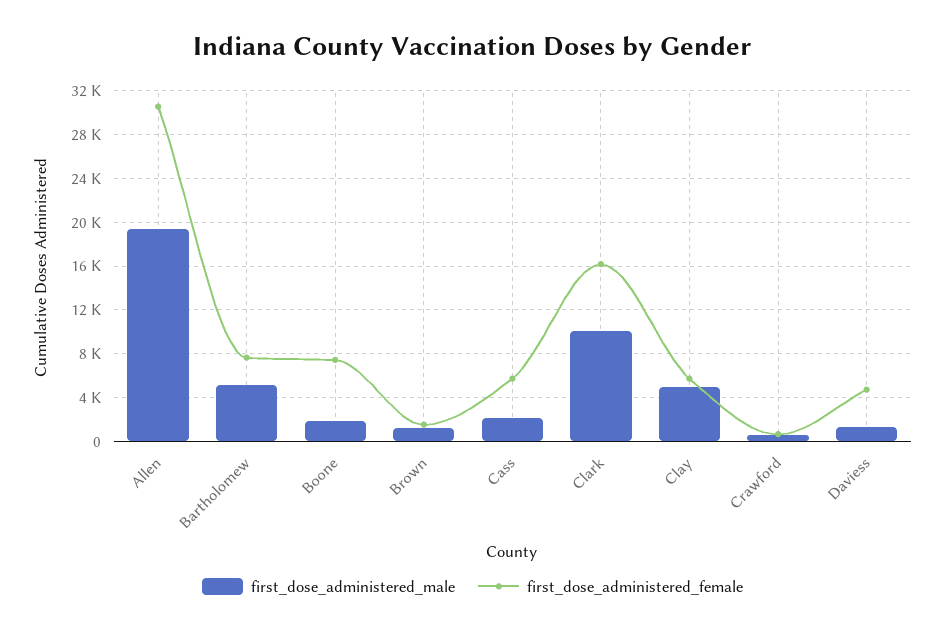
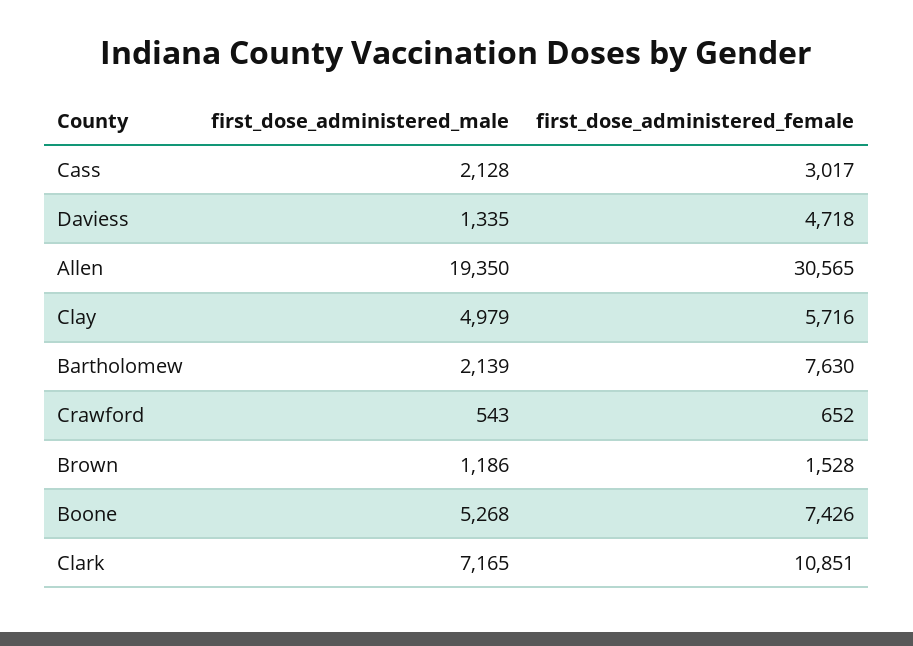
first_dose_administered_male, Bartholomew: 5000 -> 2139
first_dose_administered_male, Boone: 2000 -> 5268
first_dose_administered_female, Cass: 6000 -> 3017
first_dose_administered_male, Clark: 10000 -> 7165
first_dose_administered_female, Clark: 16000 -> 10851

